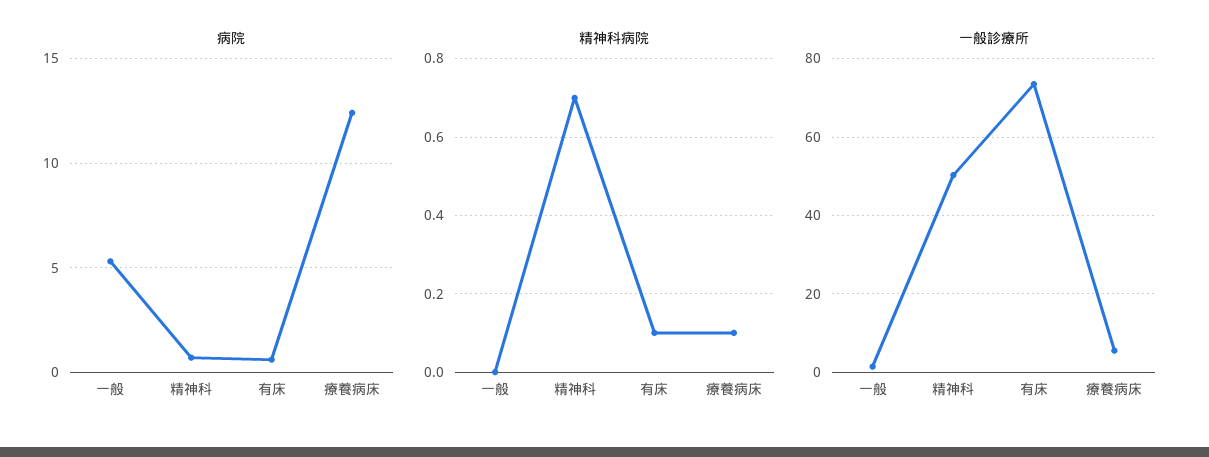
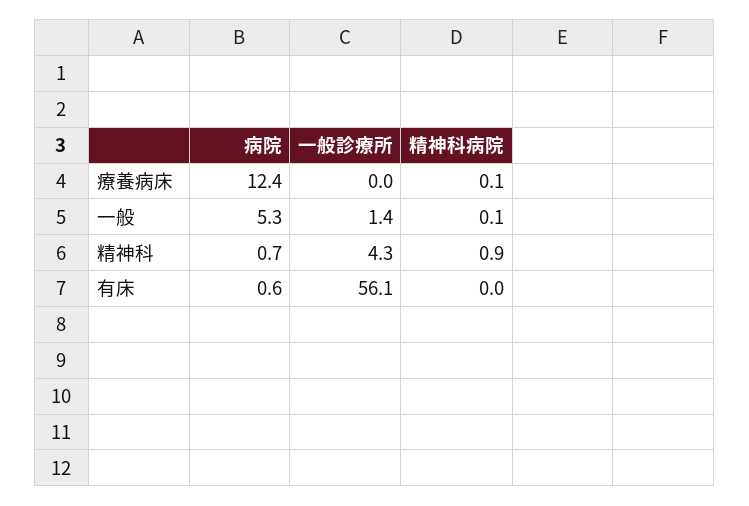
精神科病院, 一般: 0 -> 0.1
精神科病院, 精神科: 0.7 -> 0.9
精神科病院, 有床: 0.1 -> 0
一般診療所, 精神科: 50 -> 4.3
一般診療所, 有床: 74 -> 56.1
一般診療所, 療養病床: 6 -> 0

